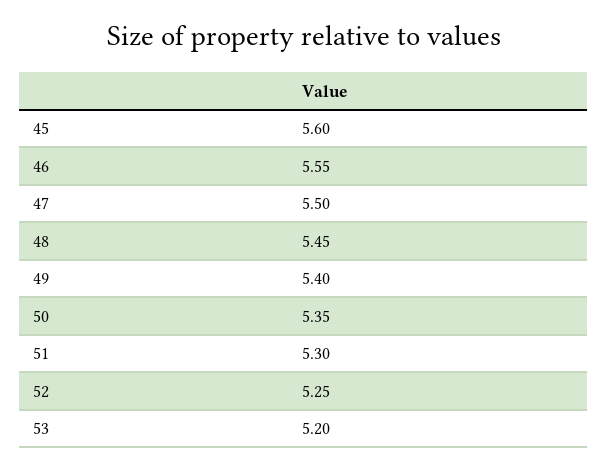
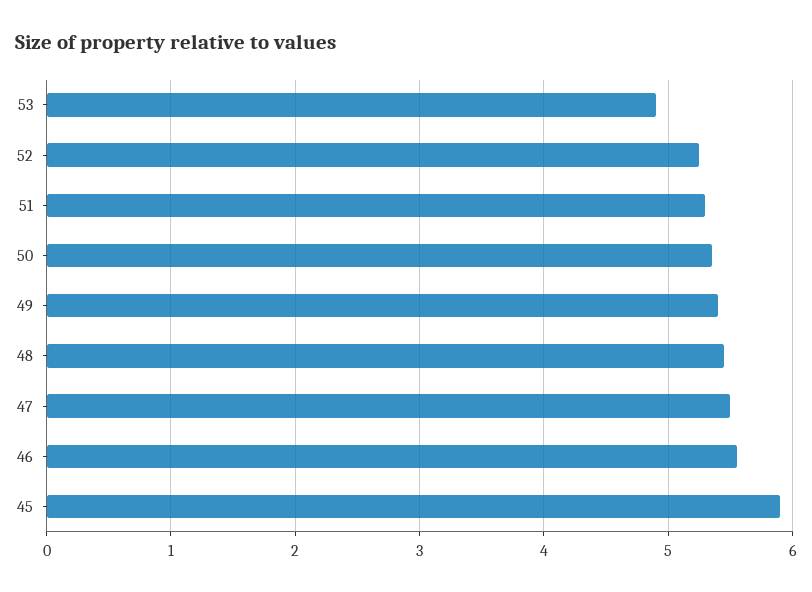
45: 5.6 -> 5.9
53: 5.2 -> 4.9

